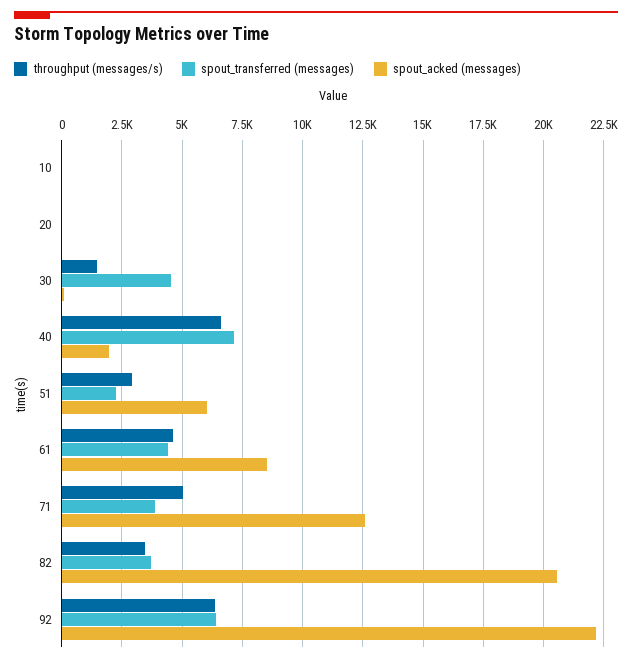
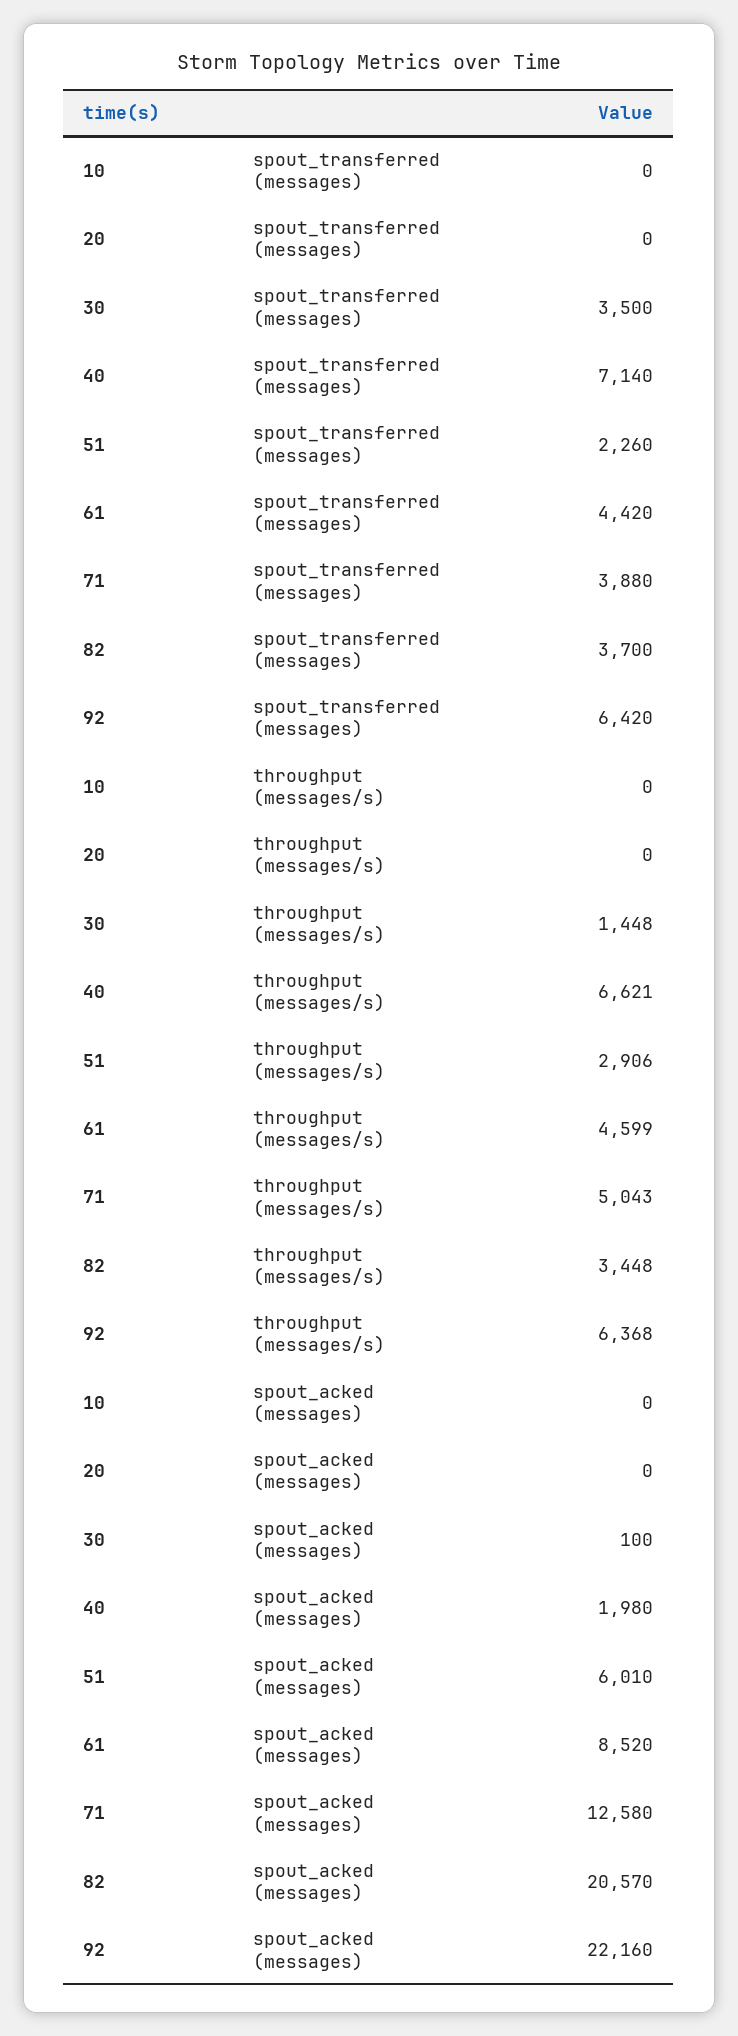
spout_transferred (messages), 30: 4500 -> 3500

